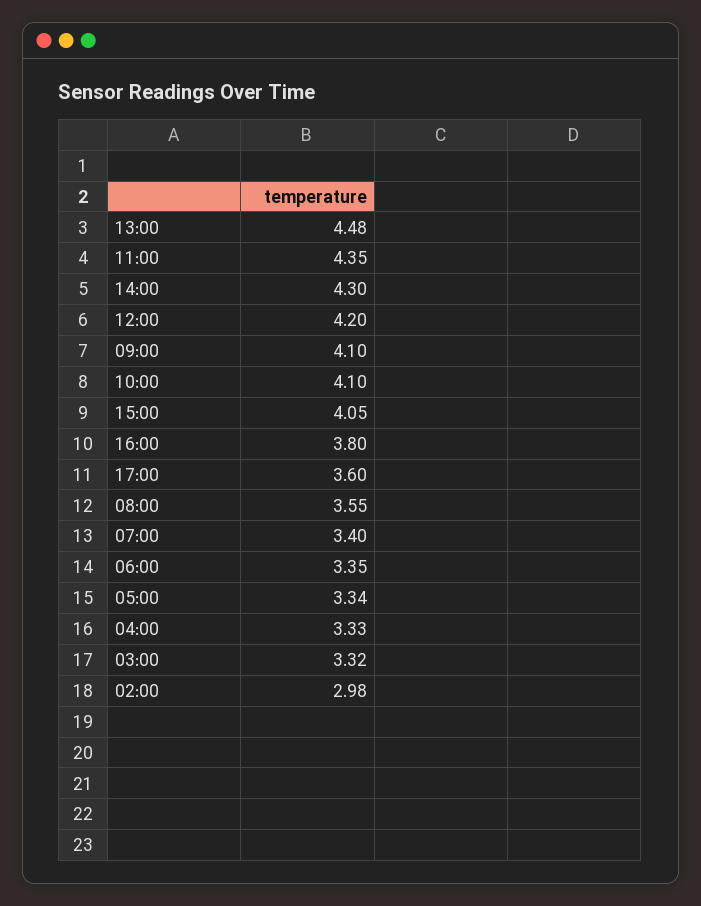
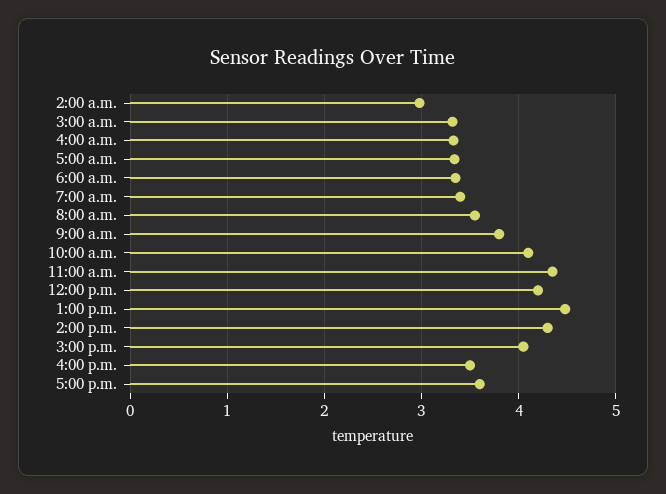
09:00: 4.1 -> 3.8
16:00: 3.8 -> 3.5

